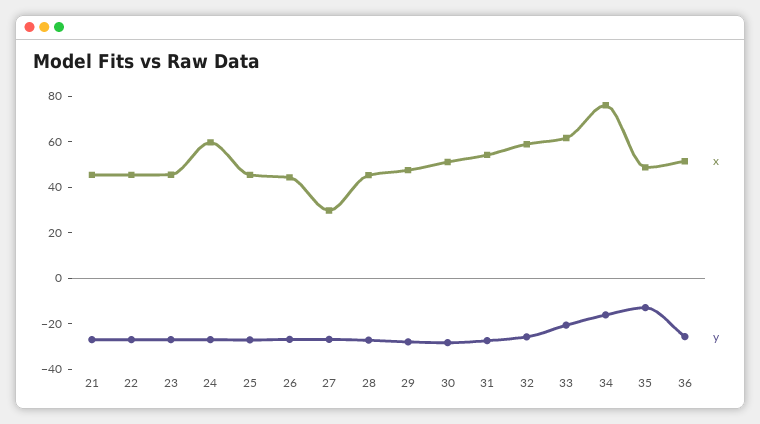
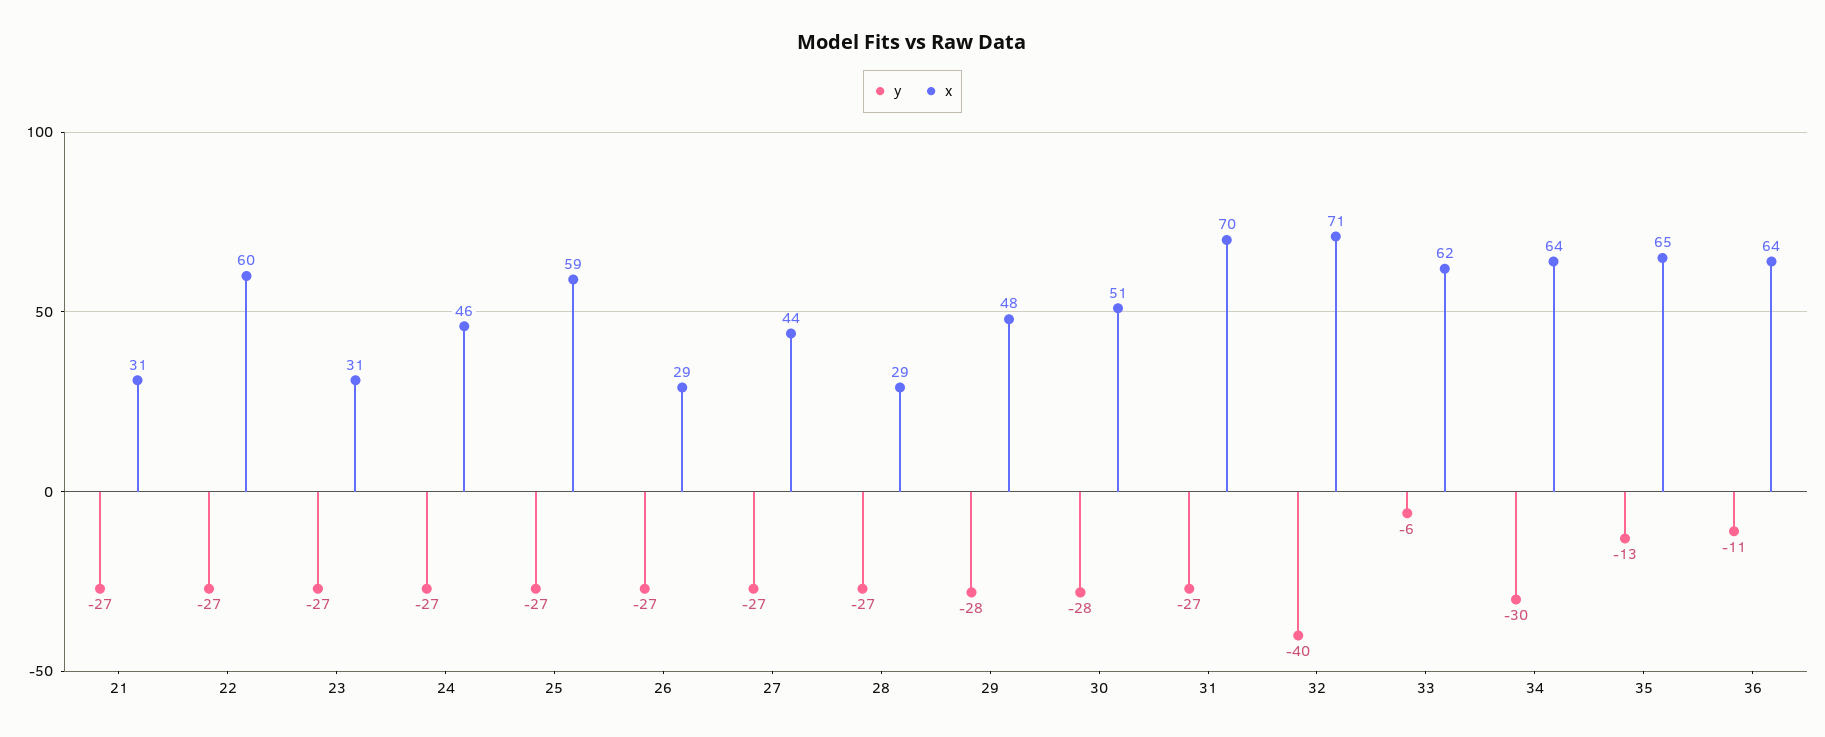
x, 21: 45 -> 31
x, 22: 45 -> 60
x, 23: 45 -> 31
x, 24: 60 -> 46
x, 25: 45 -> 59
x, 26: 45 -> 29
x, 27: 30 -> 44
x, 28: 45 -> 29
x, 31: 55 -> 70
x, 32: 60 -> 71
y, 32: -25 -> -40
y, 33: -20 -> -6
x, 34: 75 -> 64
y, 34: -15 -> -30
x, 35: 50 -> 65
x, 36: 50 -> 64
y, 36: -25 -> -11

